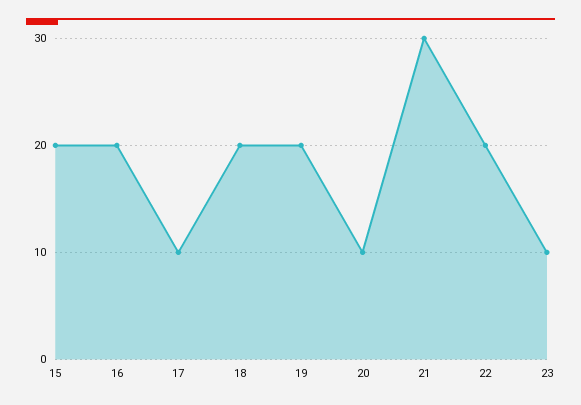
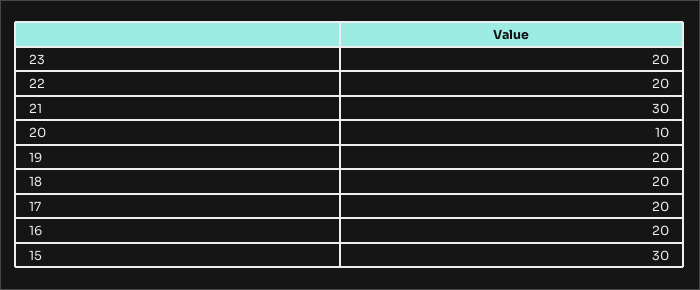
15: 20 -> 30
17: 10 -> 20
23: 10 -> 20

